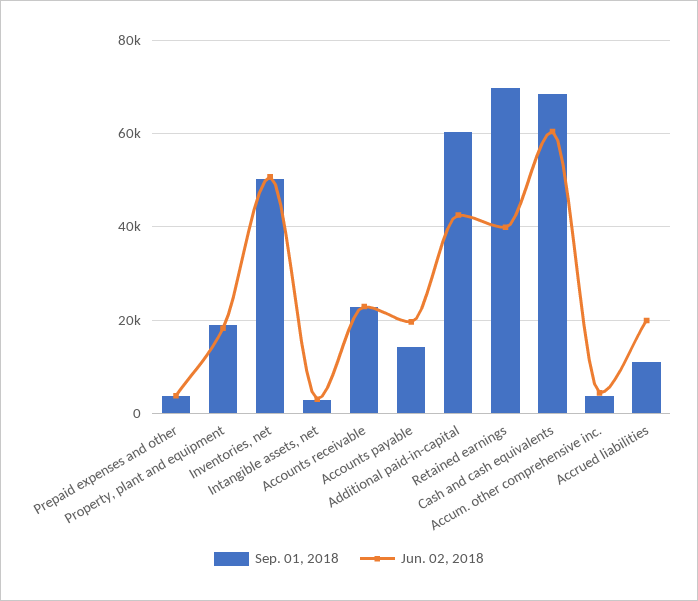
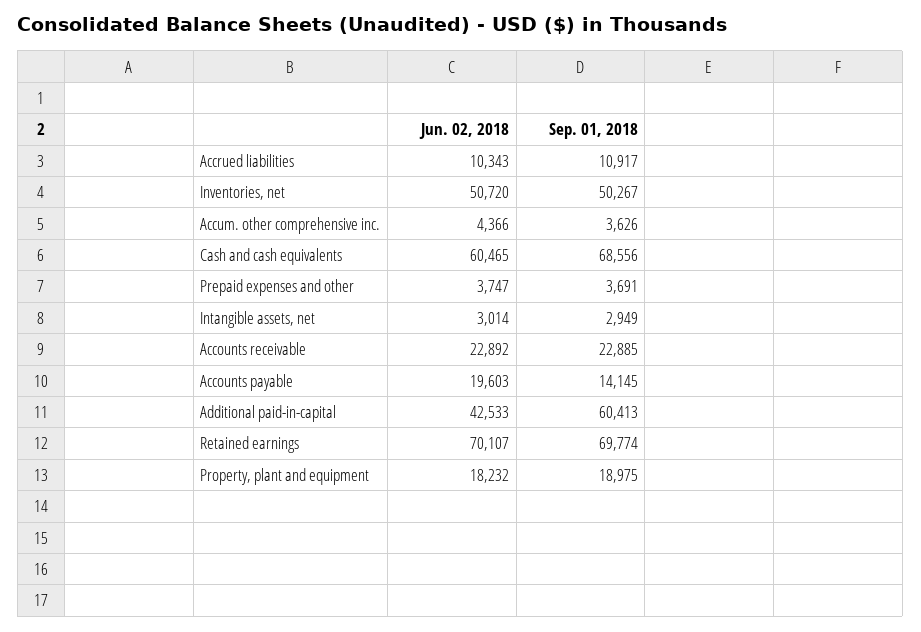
Jun. 02, 2018, Retained earnings: 40000 -> 70107
Jun. 02, 2018, Accrued liabilities: 20000 -> 10343

